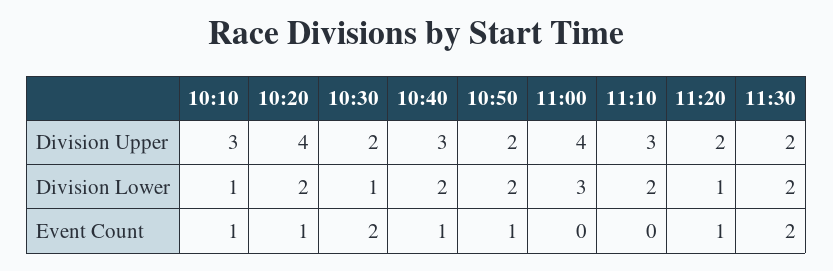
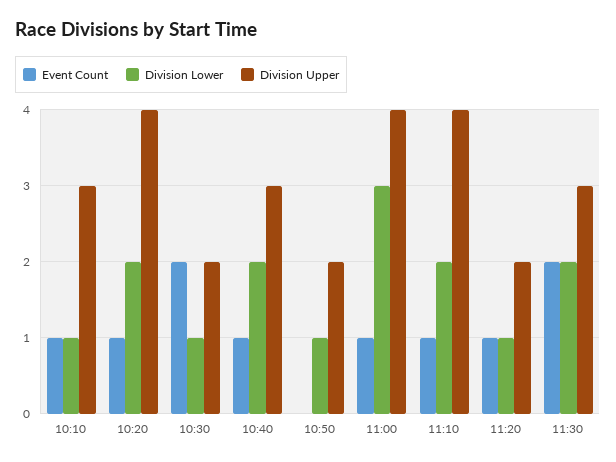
Division Upper, 11:10: 3 -> 4
Division Upper, 11:30: 2 -> 3
Division Lower, 10:50: 2 -> 1
Event Count, 10:50: 1 -> 0
Event Count, 11:00: 0 -> 1
Event Count, 11:10: 0 -> 1

